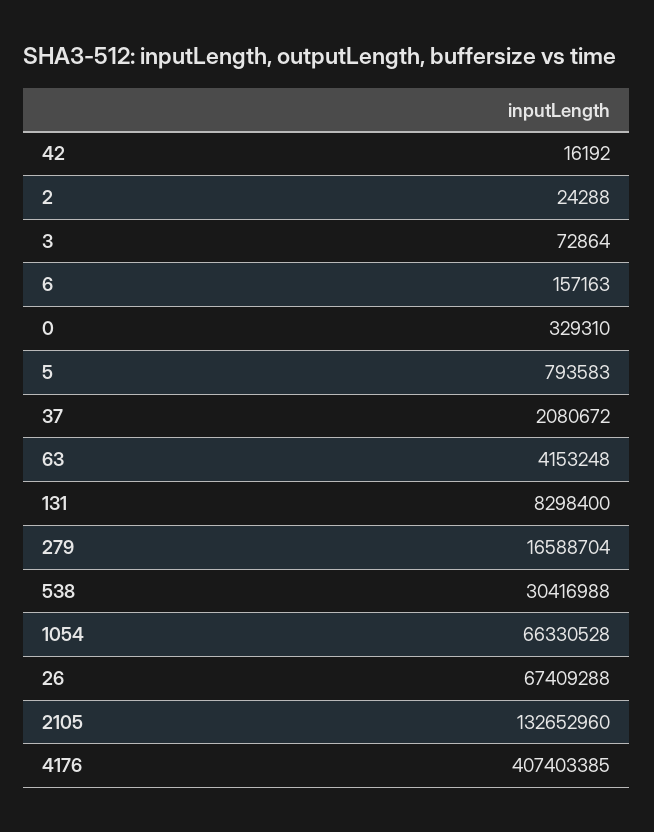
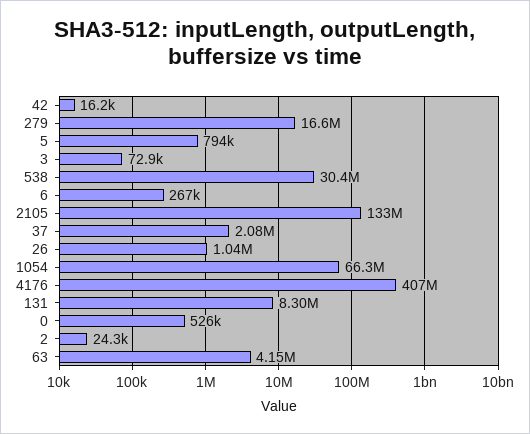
6: 157163 -> 267000
0: 329310 -> 526000
26: 67409288 -> 1040000

